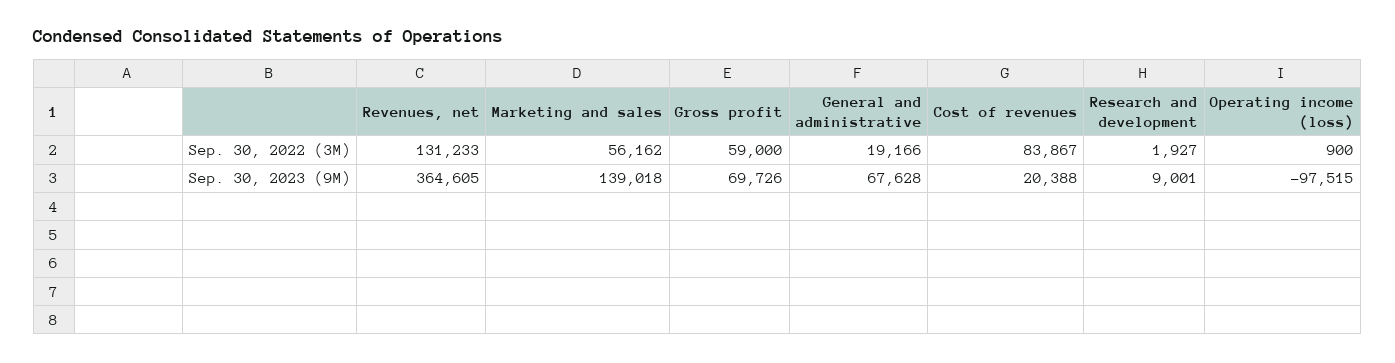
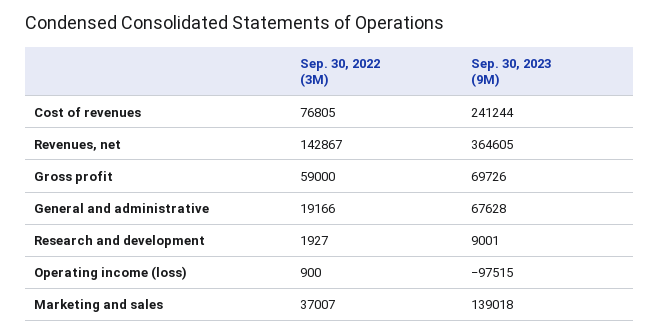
Revenues, net, Sep. 30, 2022 (3M): 131233 -> 142867
Marketing and sales, Sep. 30, 2022 (3M): 56162 -> 37007
Cost of revenues, Sep. 30, 2022 (3M): 83867 -> 76805
Cost of revenues, Sep. 30, 2023 (9M): 20388 -> 241244

